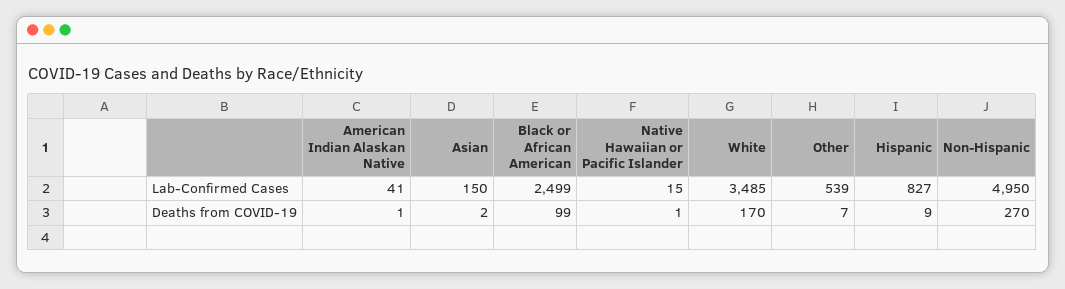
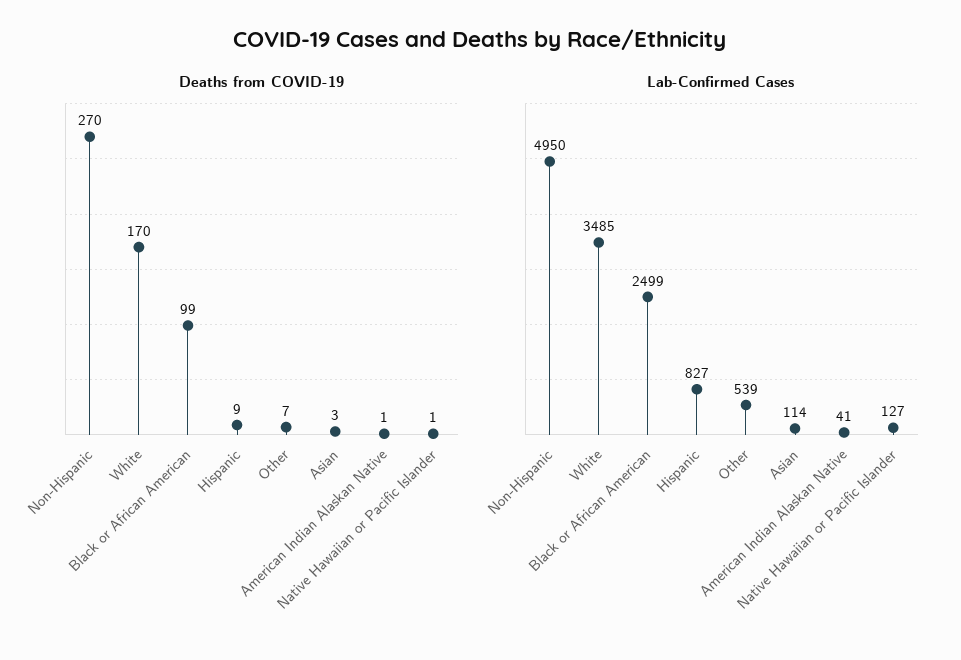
Lab-Confirmed Cases, Asian: 150 -> 114
Lab-Confirmed Cases, Native Hawaiian or Pacific Islander: 15 -> 127
Deaths from COVID-19, Asian: 2 -> 3

